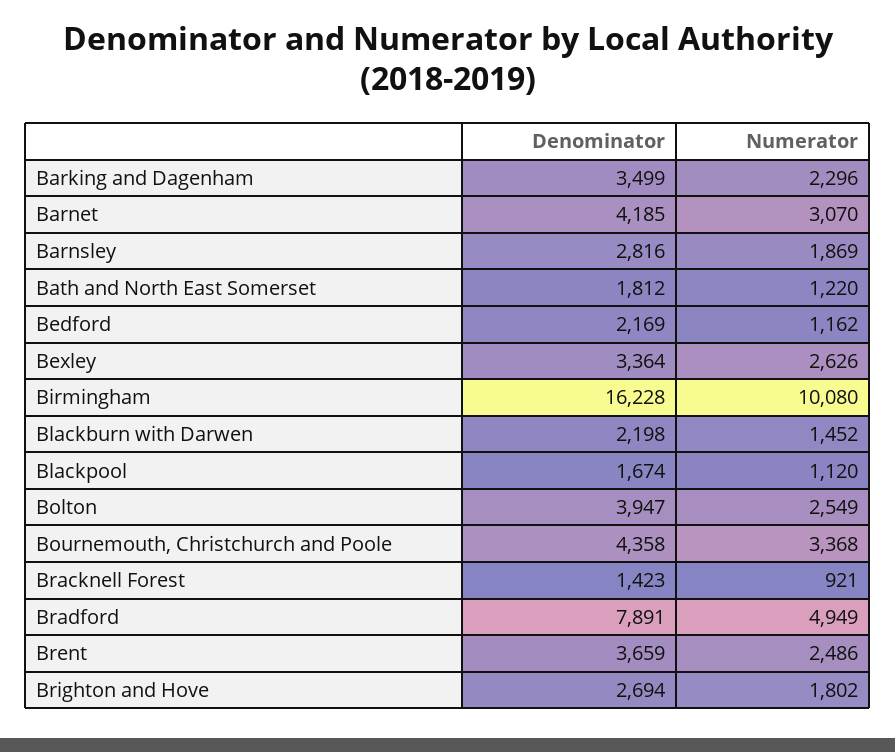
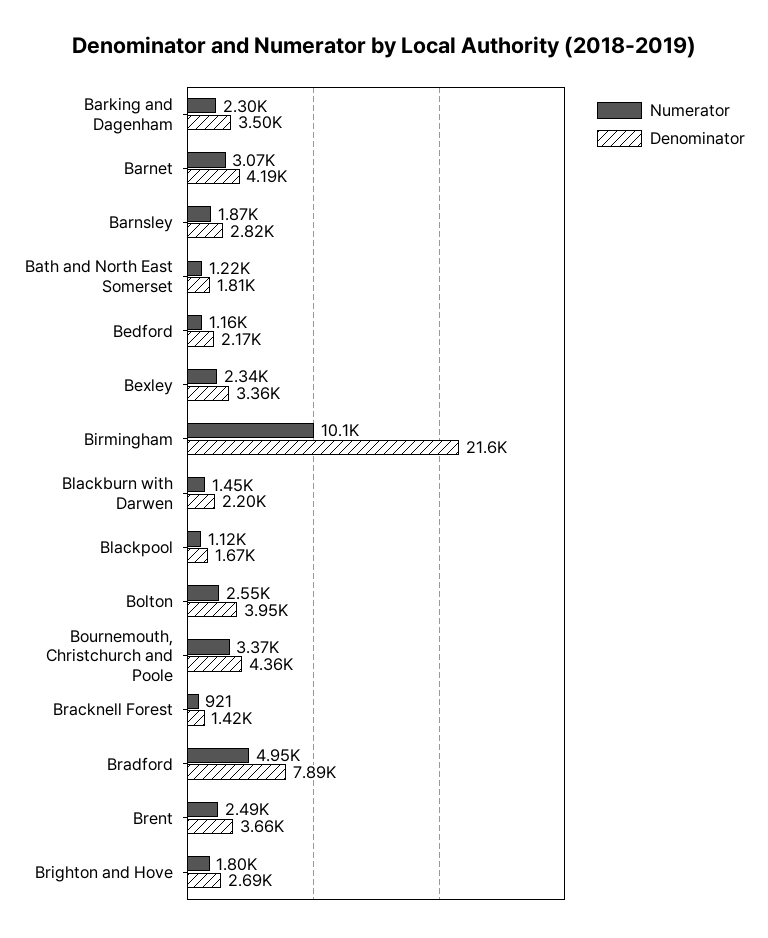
Numerator, Bexley: 2626 -> 2340
Denominator, Birmingham: 16228 -> 21600

